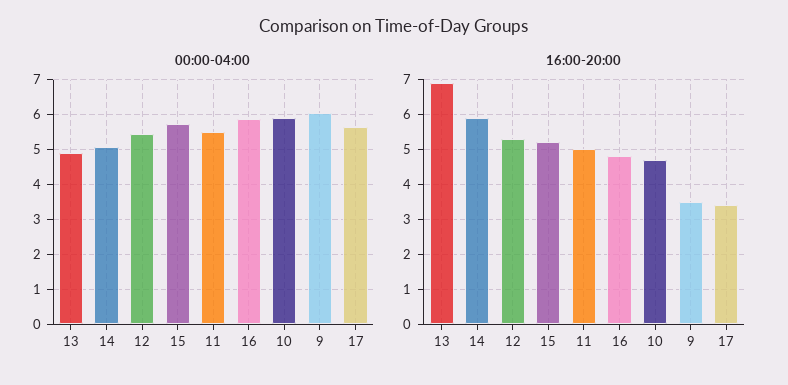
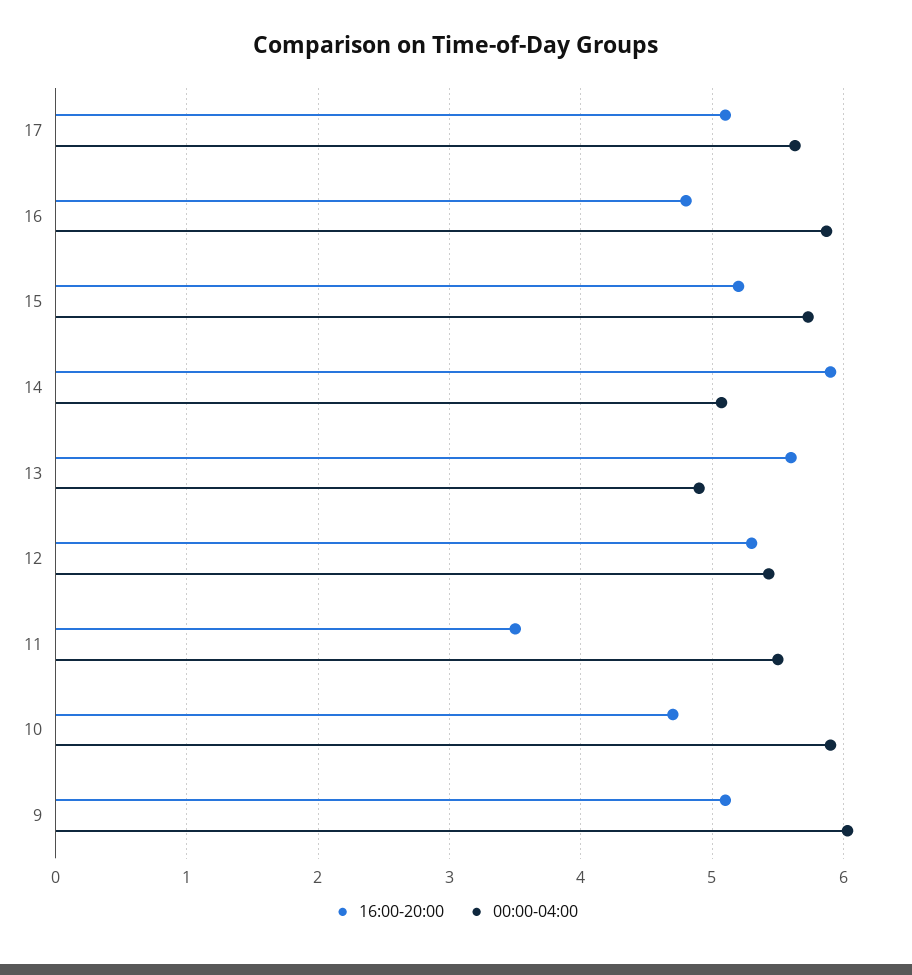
16:00-20:00, 13: 7 -> 5.6
16:00-20:00, 11: 5 -> 3.5
16:00-20:00, 9: 3.5 -> 5.1
16:00-20:00, 17: 3.5 -> 5.1

